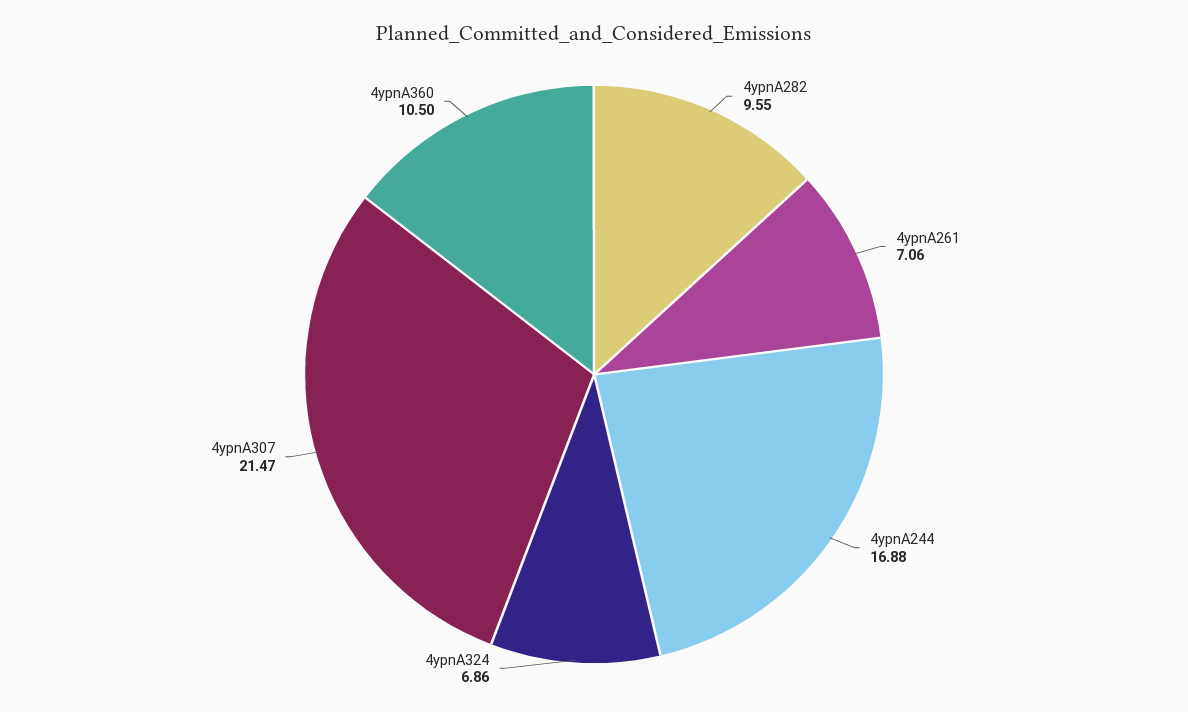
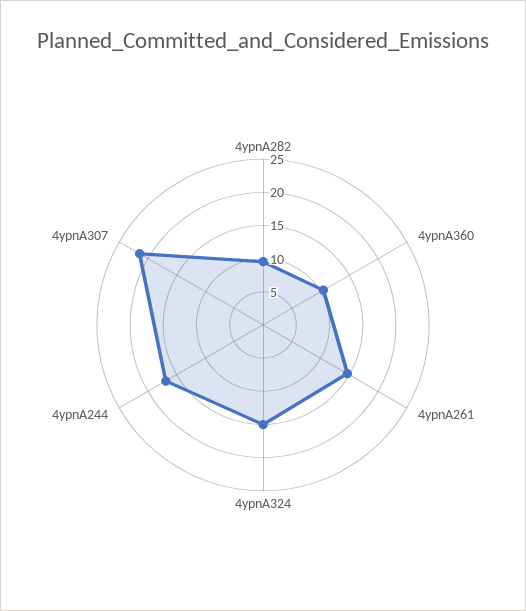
4ypnA261: 7.06 -> 15
4ypnA324: 6.86 -> 15

